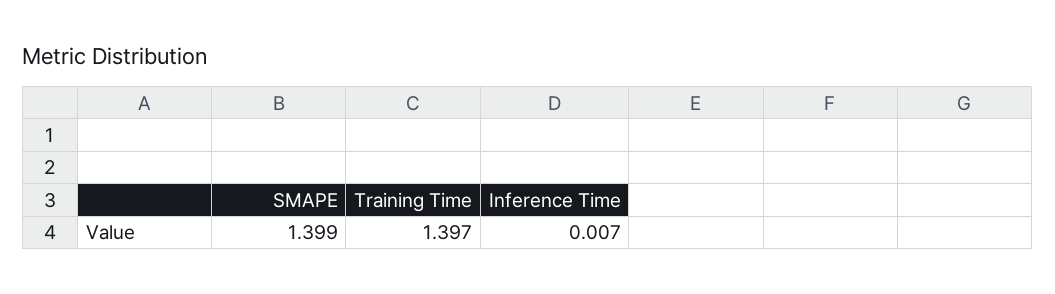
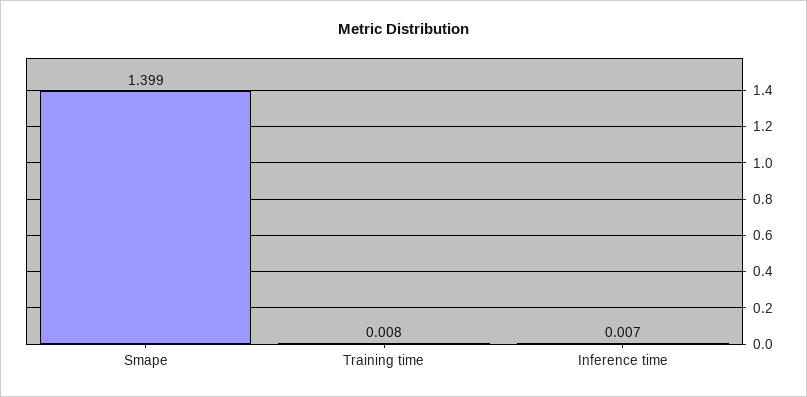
Training Time: 1.397 -> 0.008

